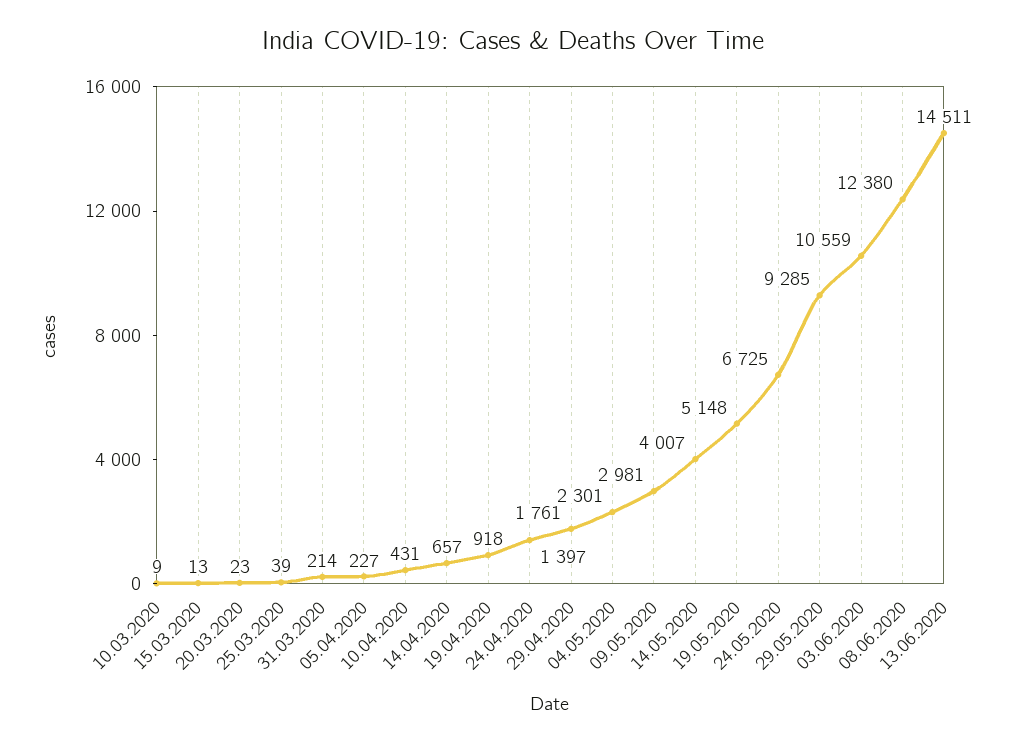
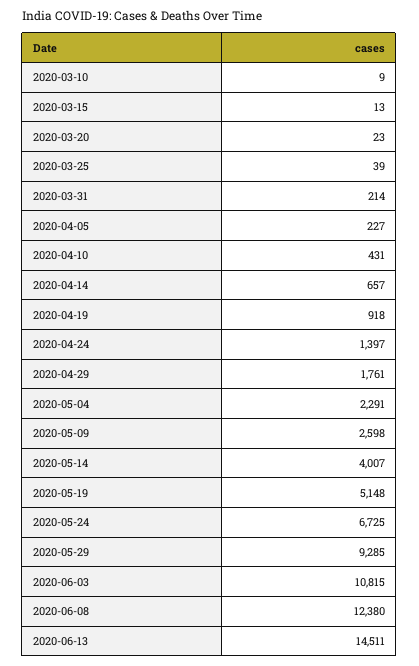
04.05.2020: 2301 -> 2291
09.05.2020: 2981 -> 2598
03.06.2020: 10559 -> 10815

